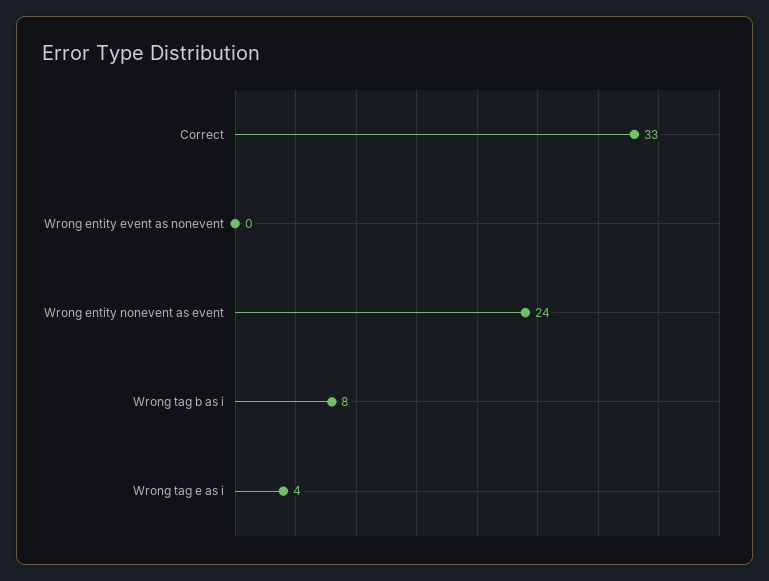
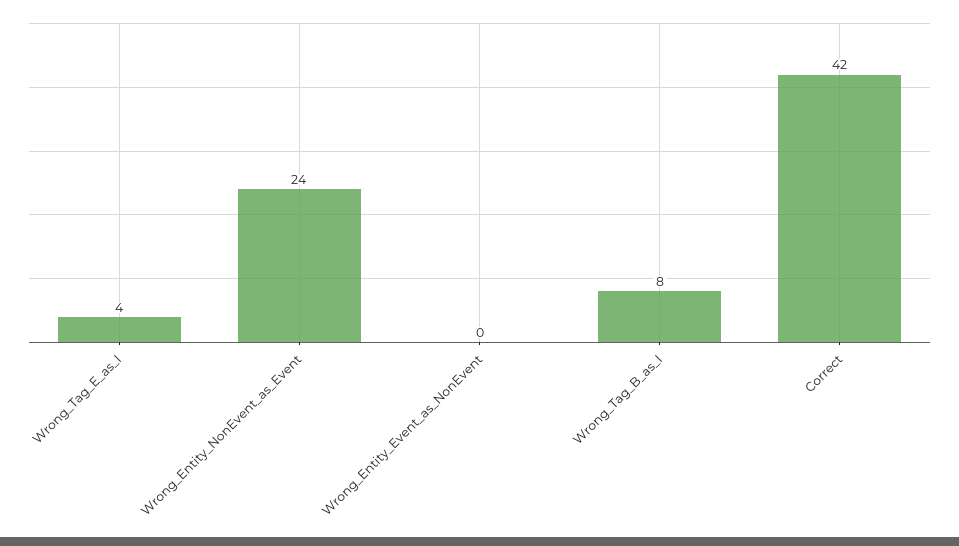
Correct: 33 -> 42

